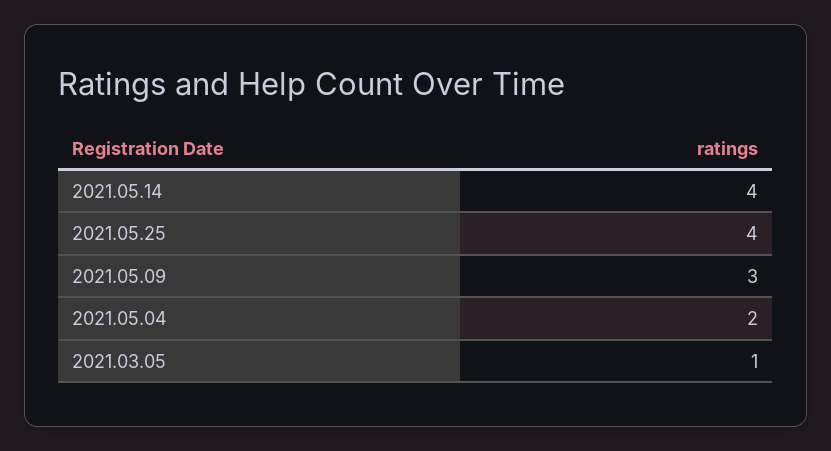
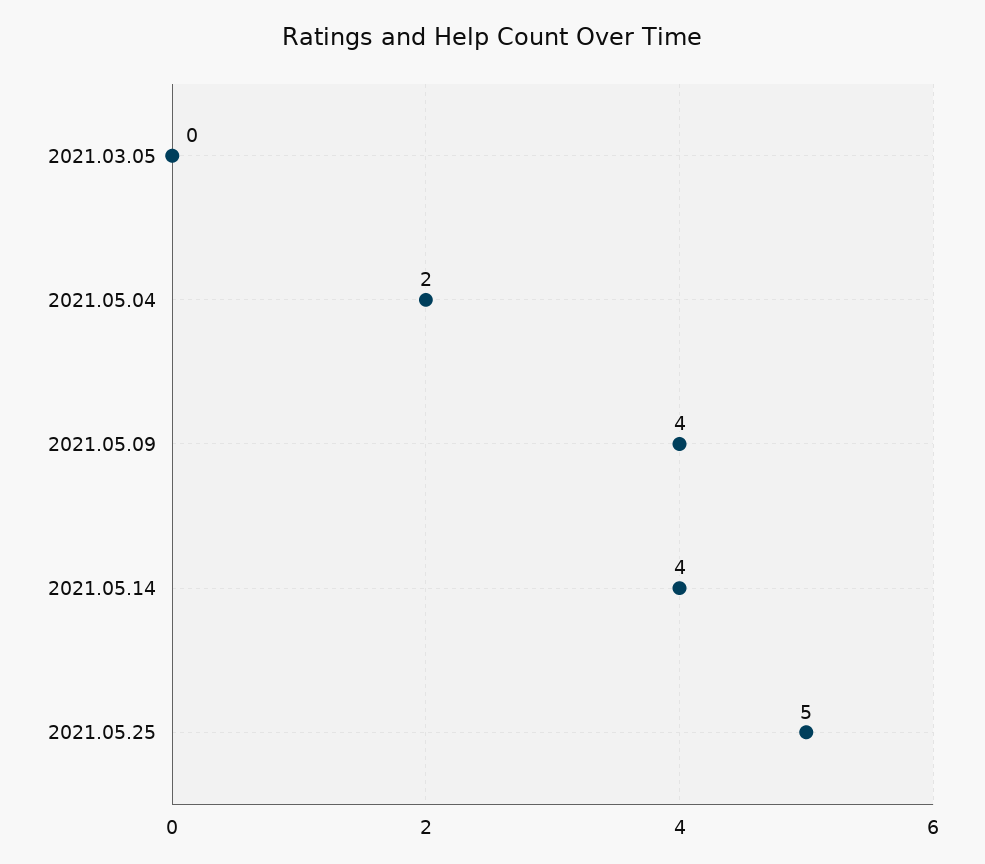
2021.05.25: 4 -> 5
2021.05.09: 3 -> 4
2021.03.05: 1 -> 0

